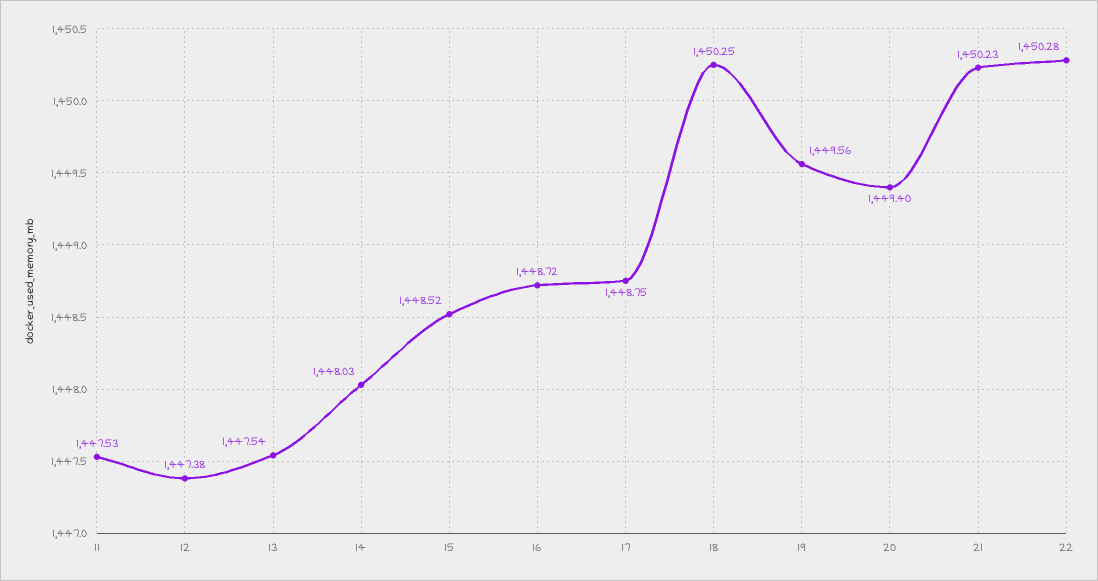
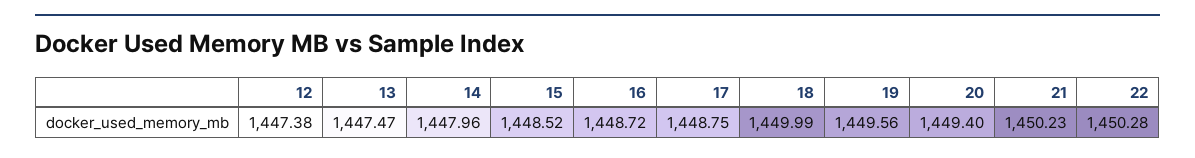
11: 1447.53 -> none
13: 1447.54 -> 1447.47
14: 1448.03 -> 1447.96
18: 1450.25 -> 1449.99

